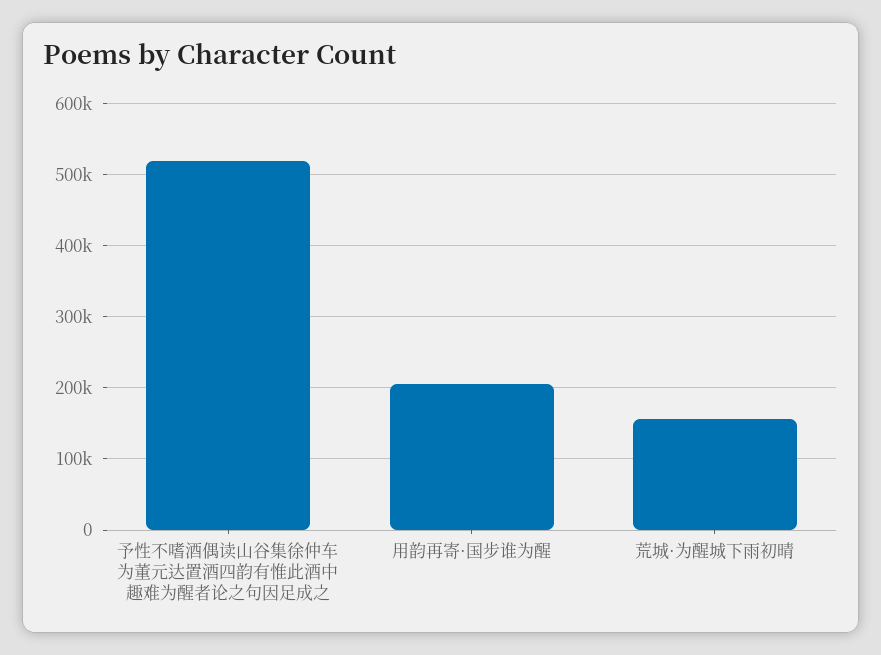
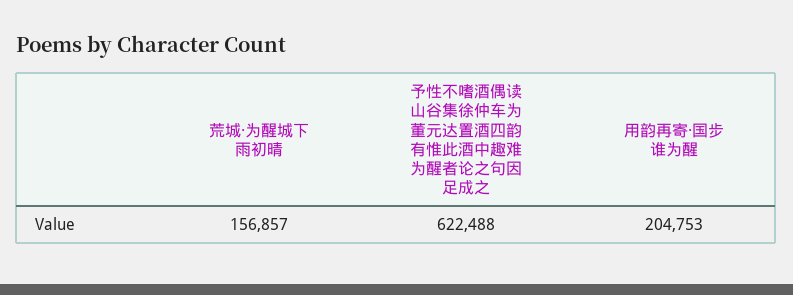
予性不嗜酒偶读山谷集徐仲车为董元达置酒四韵有惟此酒中趣难为醒者论之句因足成之: 520000 -> 622488

